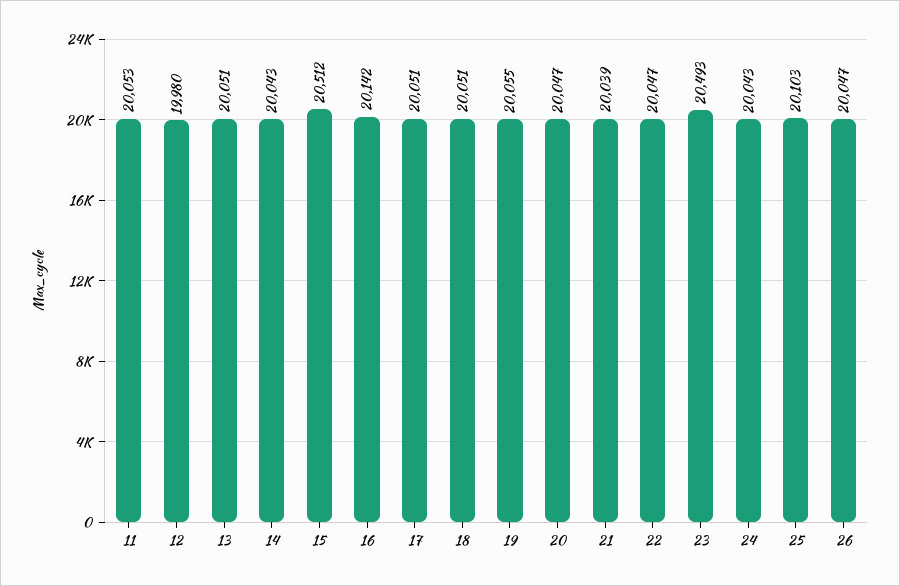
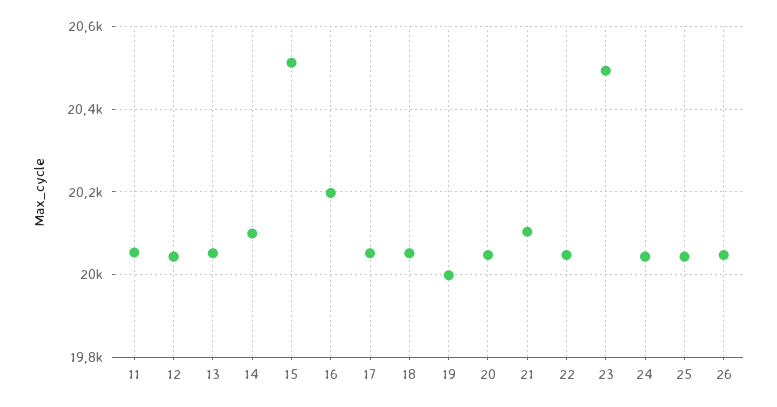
12: 19980 -> 20040
14: 20043 -> 20100
16: 20142 -> 20200
19: 20055 -> 20000
21: 20039 -> 20100
25: 20103 -> 20040

